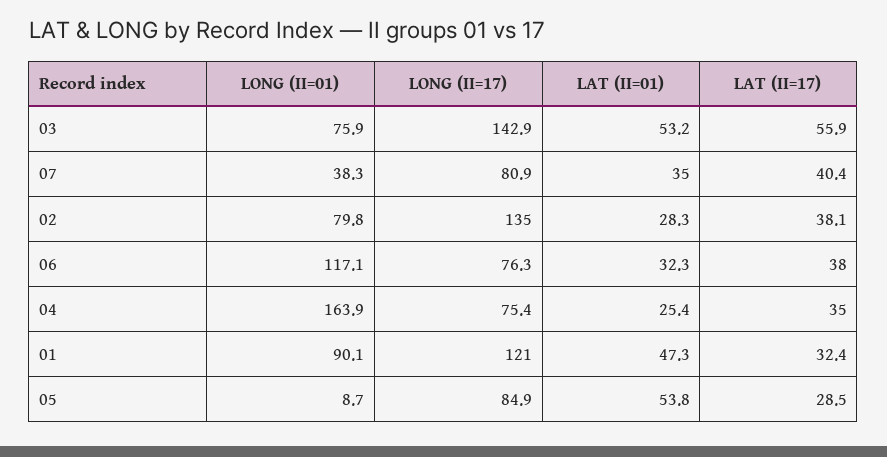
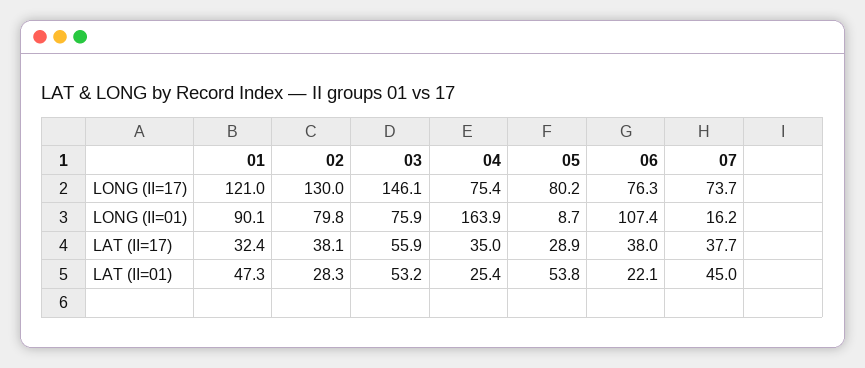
LONG (II=17), 03: 142.9 -> 146.1
LONG (II=01), 07: 38.3 -> 16.2
LONG (II=17), 07: 80.9 -> 73.7
LAT (II=01), 07: 35 -> 45
LAT (II=17), 07: 40.4 -> 37.7
LONG (II=17), 02: 135 -> 130
LONG (II=01), 06: 117.1 -> 107.4
LAT (II=01), 06: 32.3 -> 22.1
LONG (II=17), 05: 84.9 -> 80.2
LAT (II=17), 05: 28.5 -> 28.9

